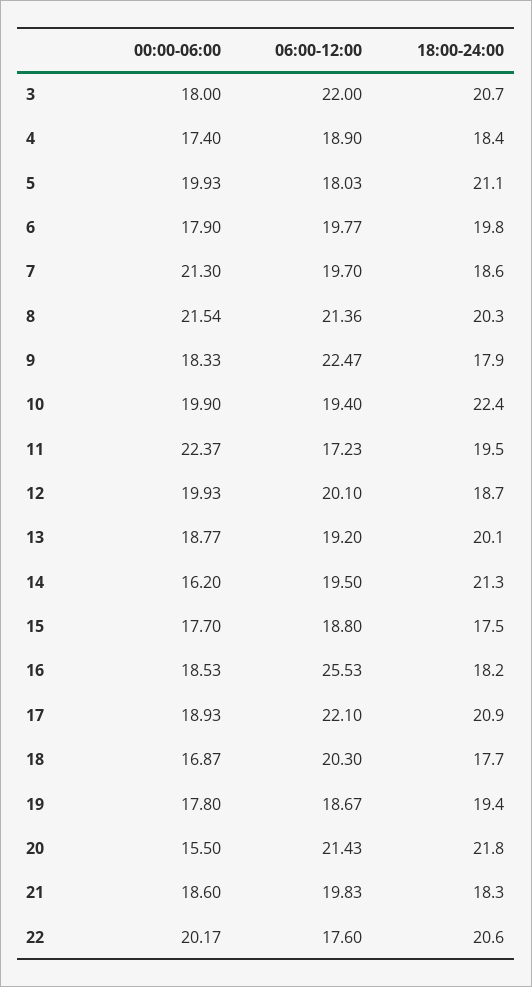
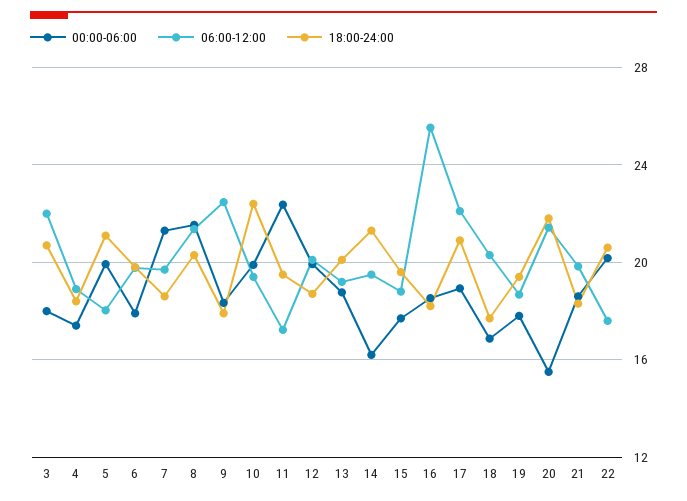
18:00-24:00, 15: 17.5 -> 19.5

